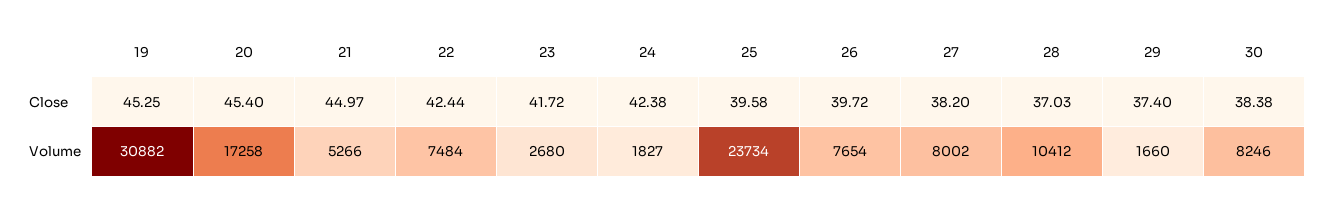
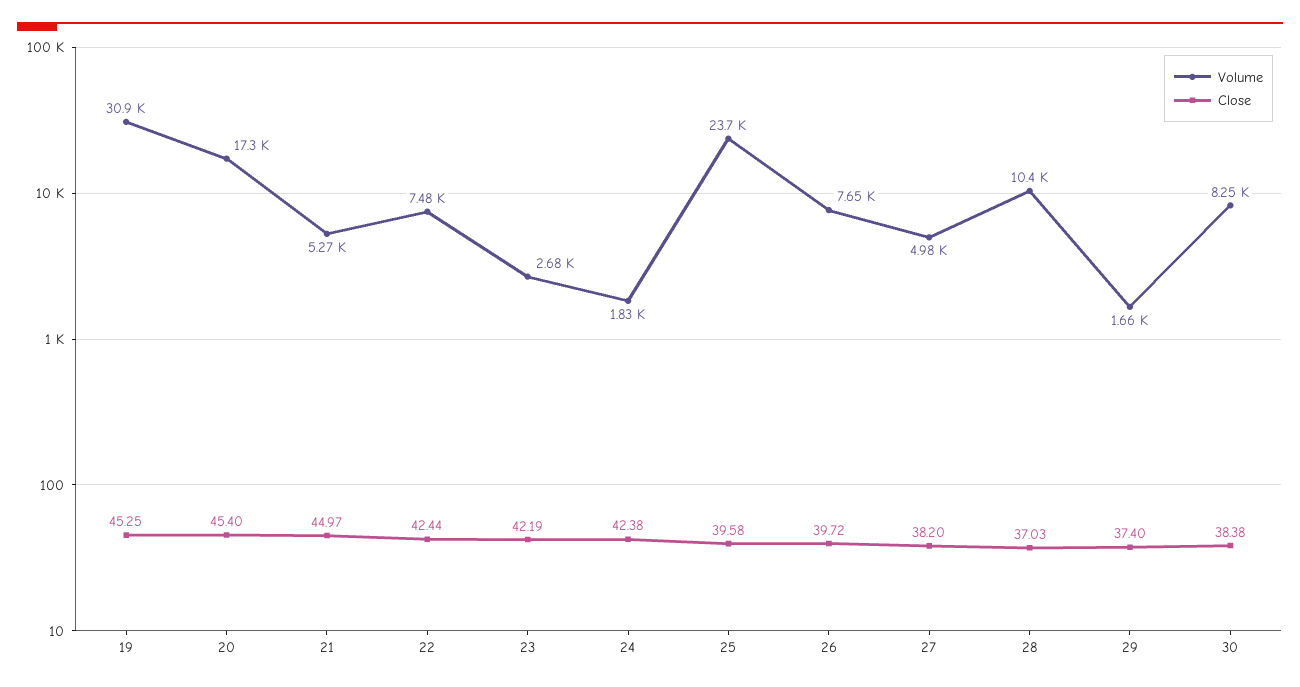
Close, 23: 41.72 -> 42.19
Volume, 27: 8002 -> 4980

